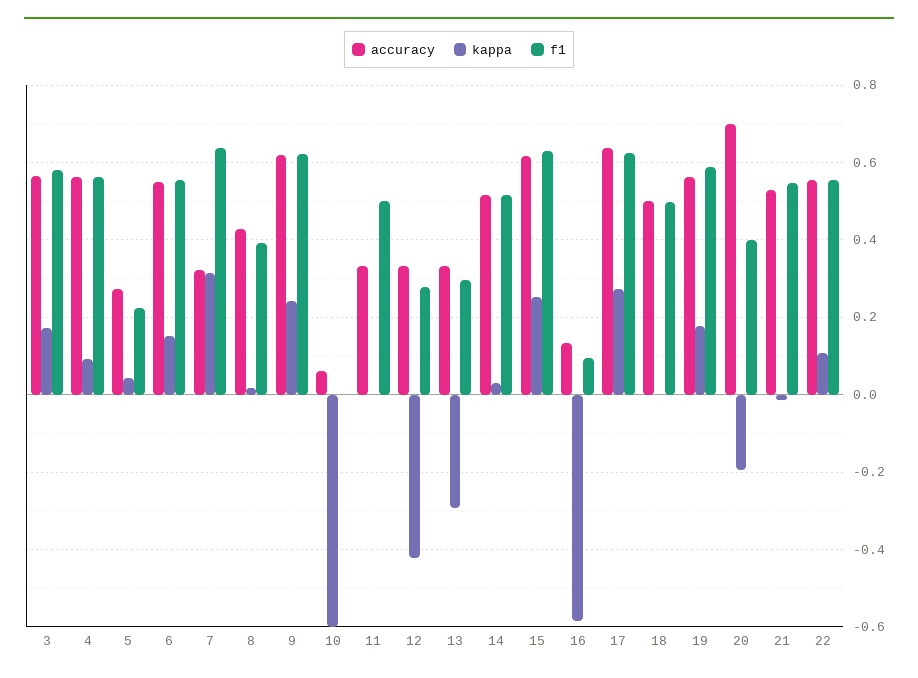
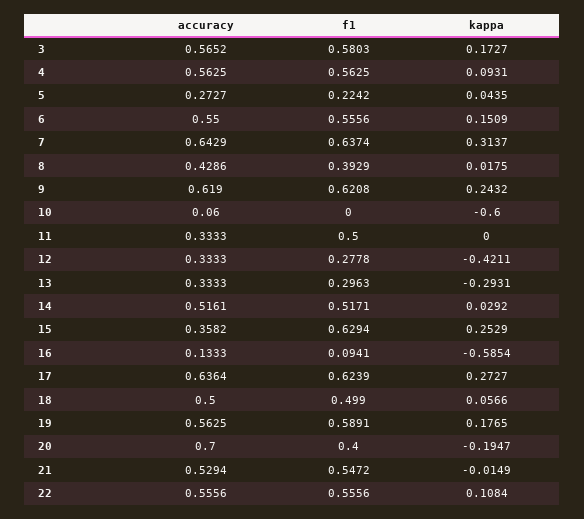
accuracy, 7: 0.32 -> 0.6429
accuracy, 15: 0.62 -> 0.3582
kappa, 18: 0 -> 0.0566

